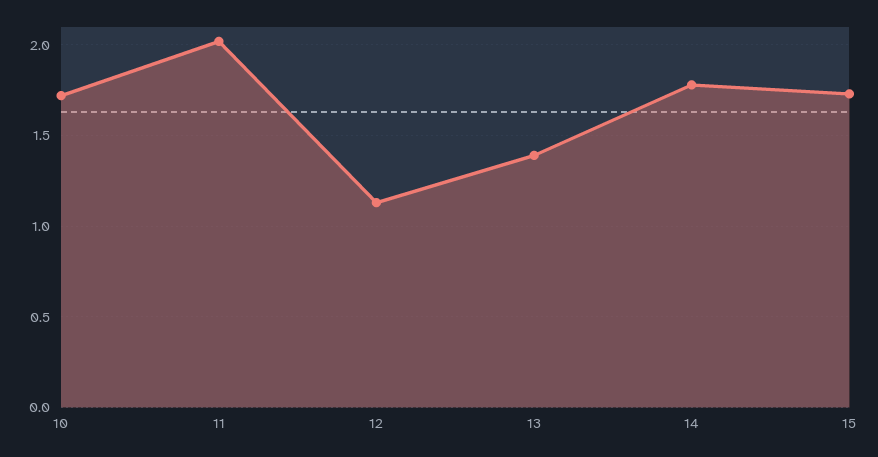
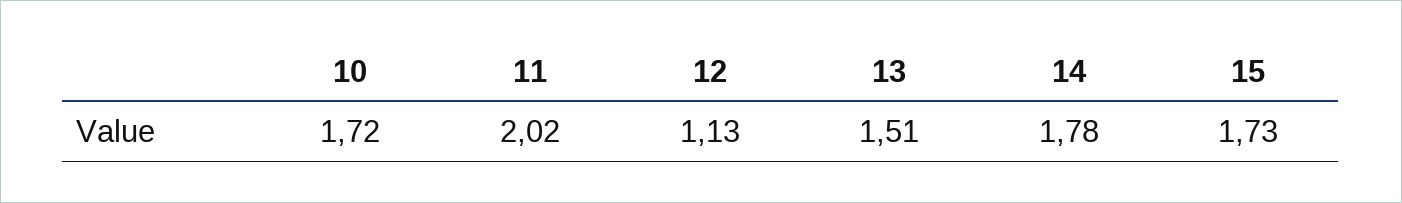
13: 1.4 -> 1.51

